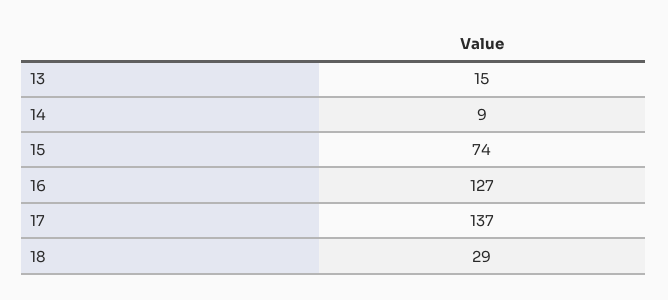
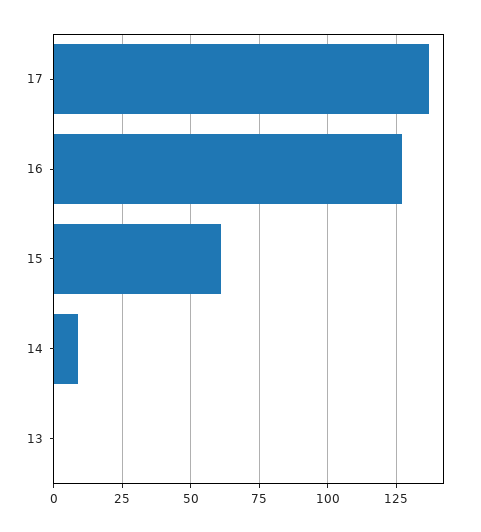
13: 15 -> 0
15: 74 -> 60
18: 29 -> none

